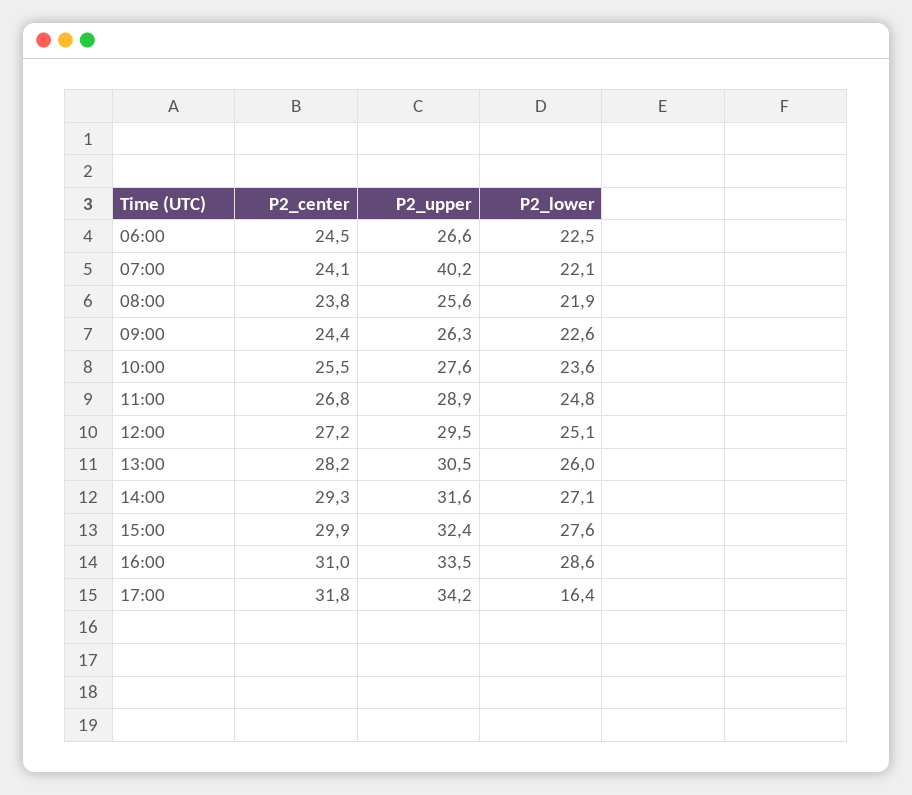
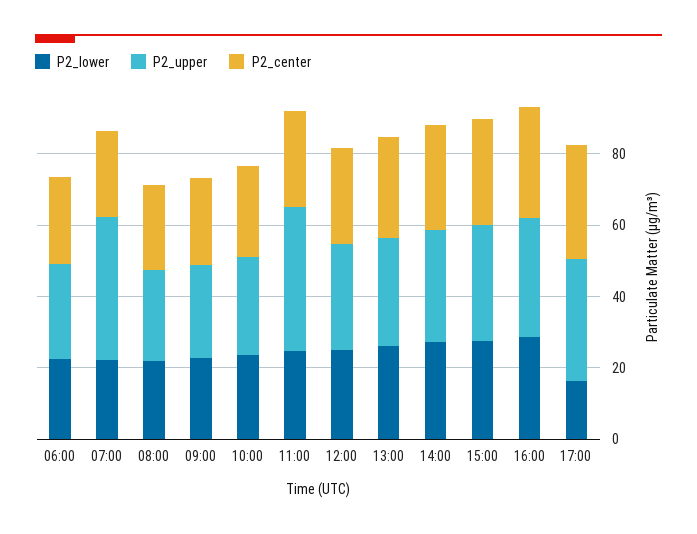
P2_upper, 11:00: 28.9 -> 40

